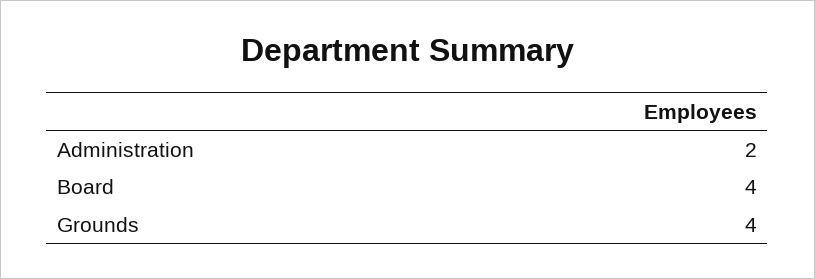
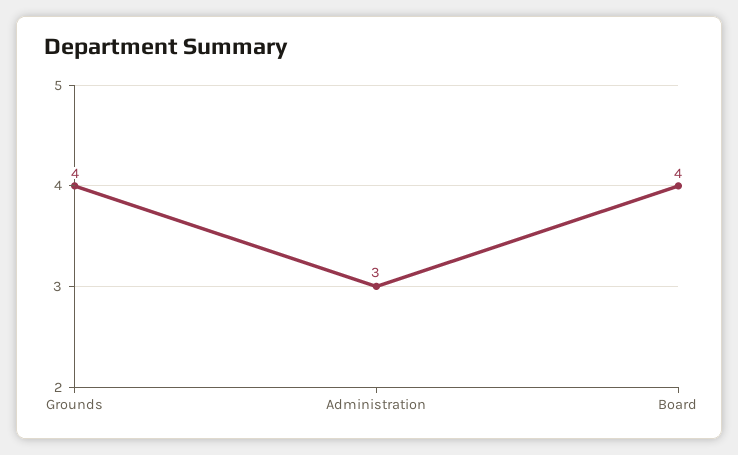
Administration: 2 -> 3

